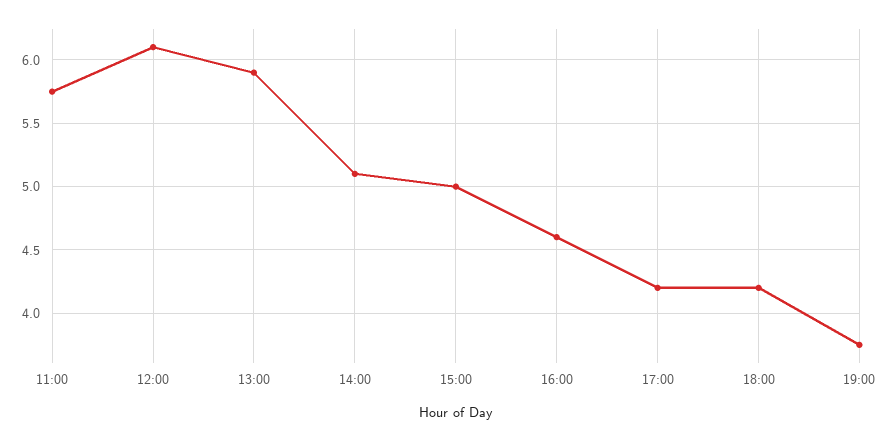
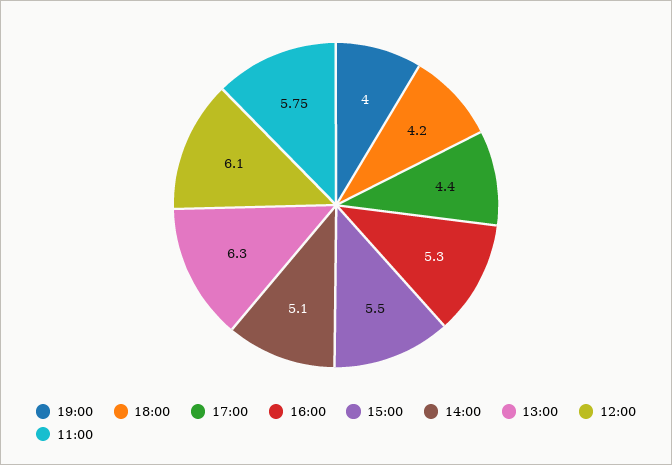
13:00: 5.9 -> 6.3
15:00: 5 -> 5.5
16:00: 4.6 -> 5.3
17:00: 4.2 -> 4.4
19:00: 3.75 -> 4

